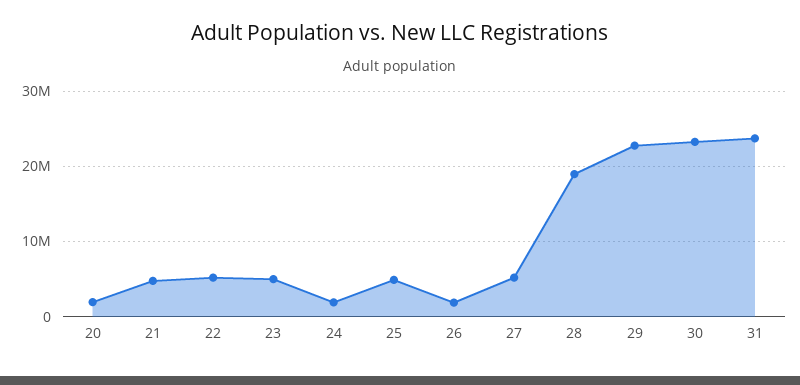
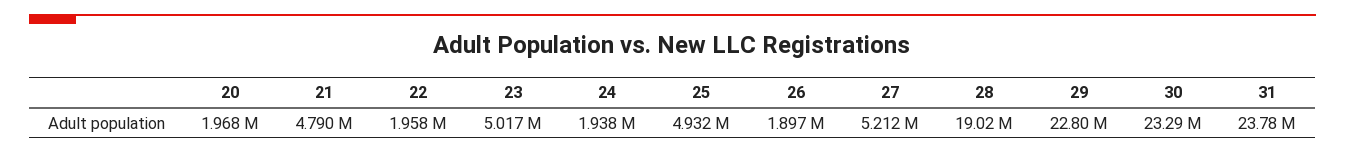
22: 5000000 -> 1958000

